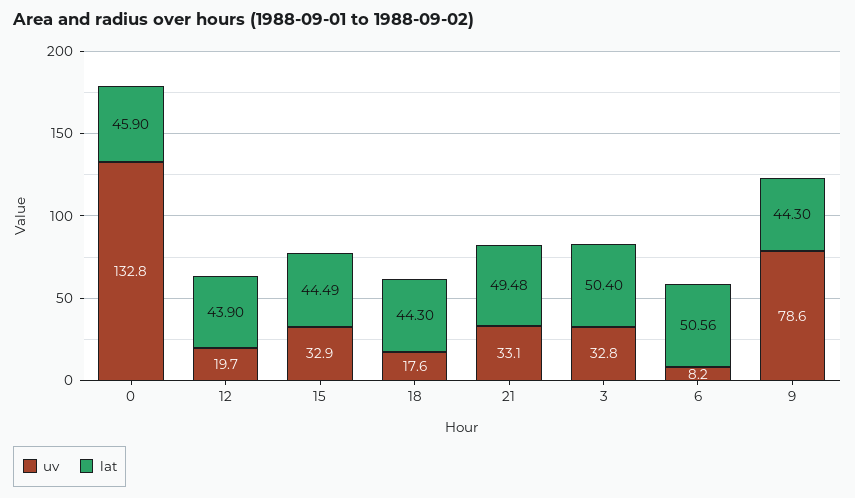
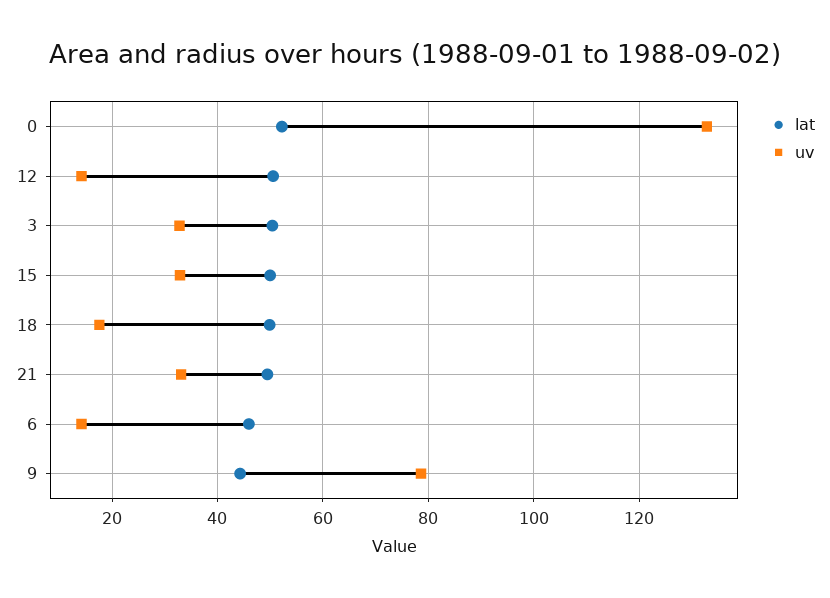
lat, 0: 45.9 -> 52
uv, 12: 19.7 -> 14
lat, 12: 43.9 -> 50
lat, 15: 44.49 -> 50
lat, 18: 44.3 -> 50
uv, 6: 8.2 -> 14
lat, 6: 50.56 -> 46

